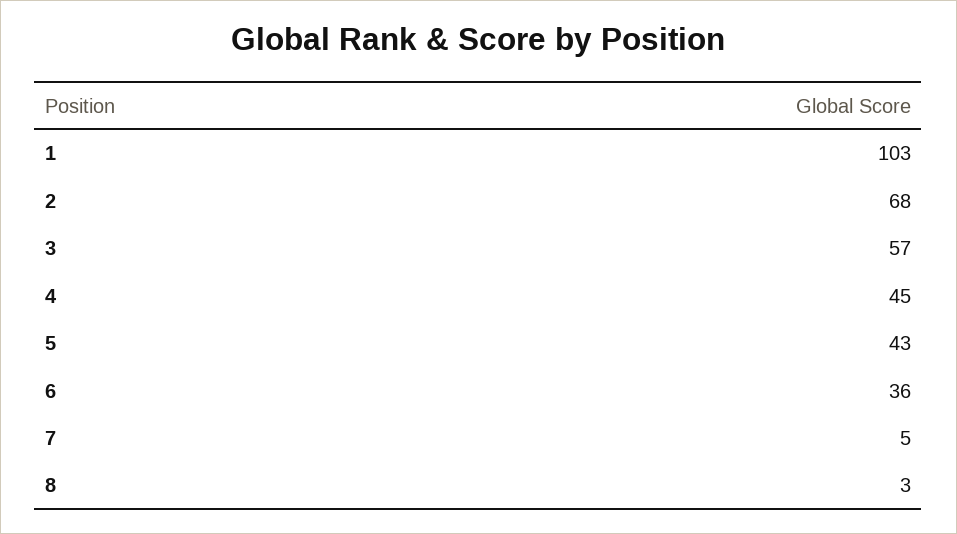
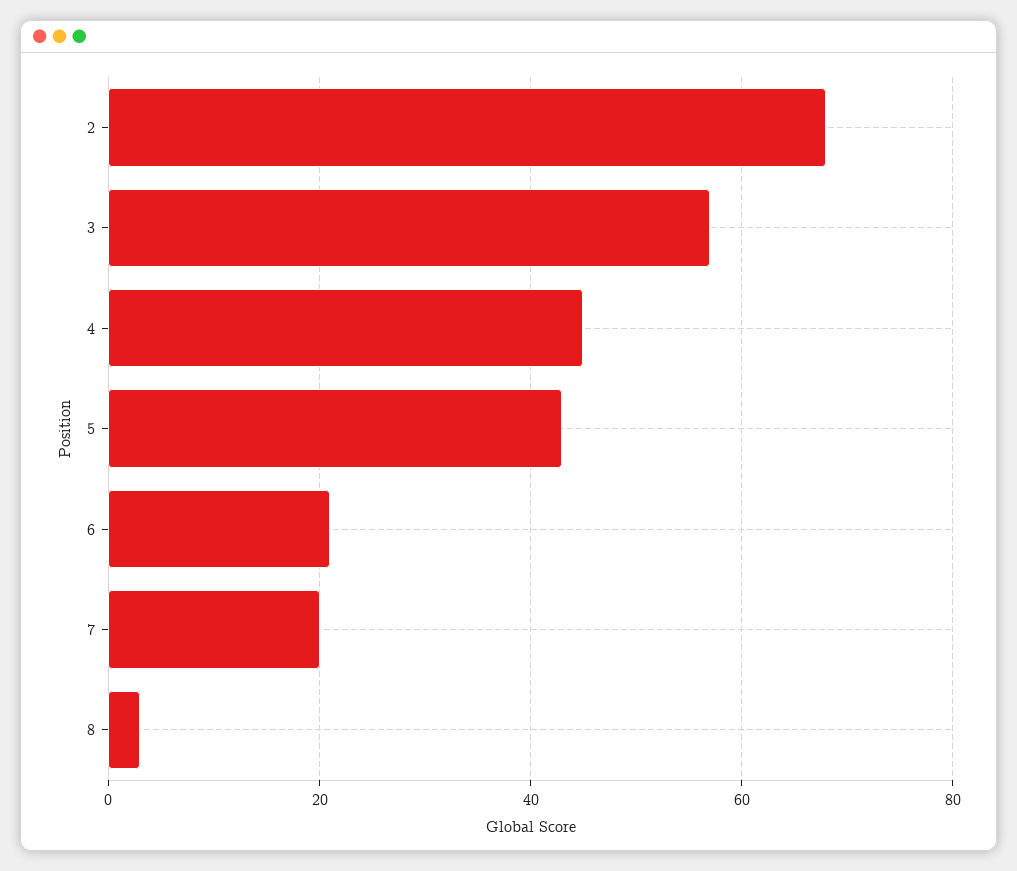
1: 103 -> none
6: 36 -> 20
7: 5 -> 20

